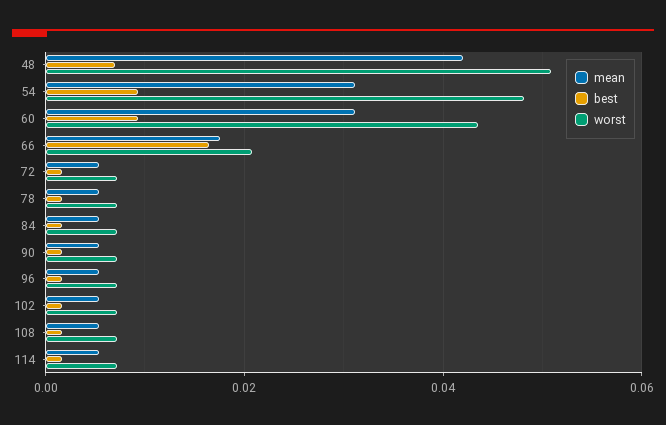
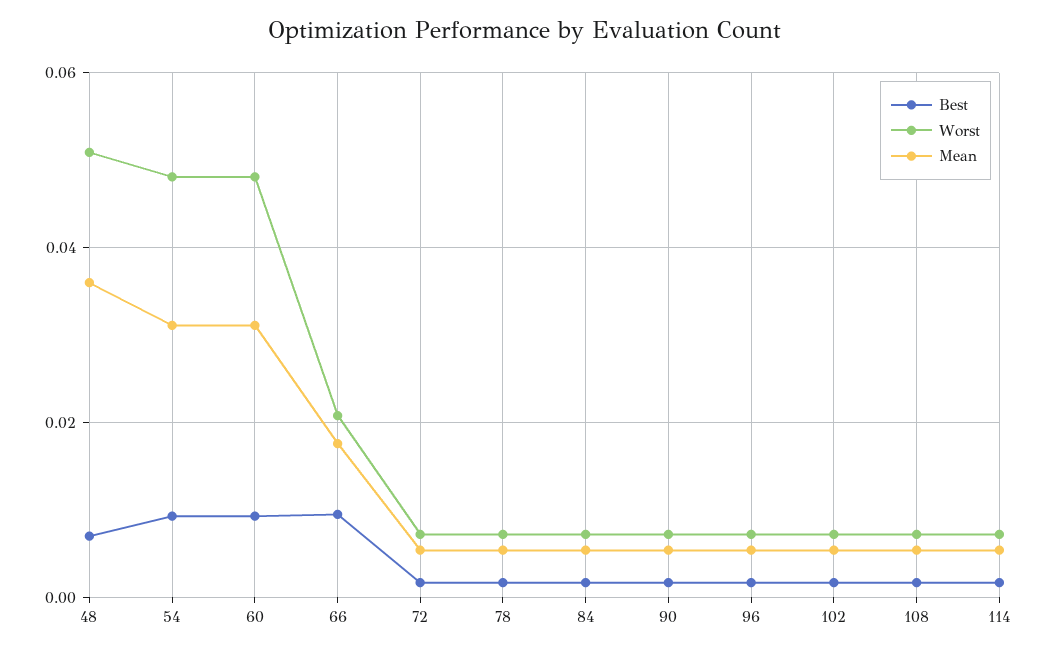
mean, 48: 0.042 -> 0.036
worst, 60: 0.044 -> 0.048
best, 66: 0.016 -> 0.01

